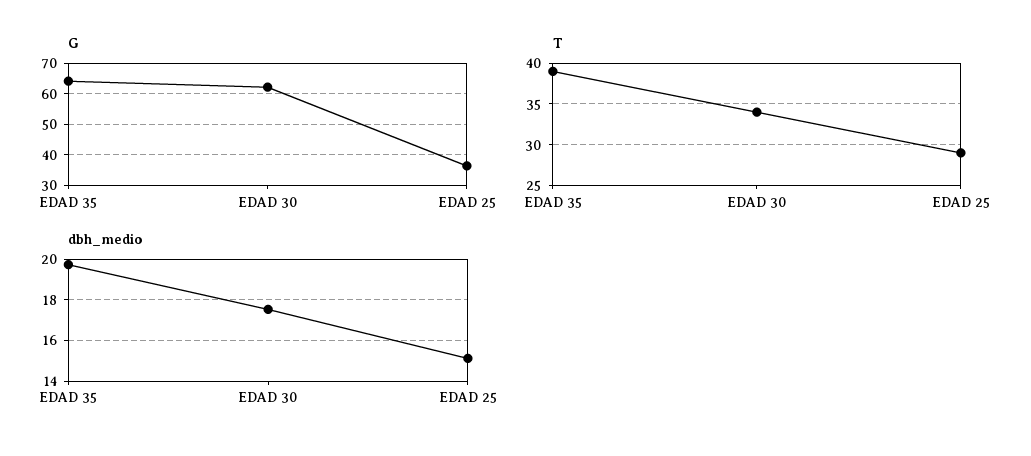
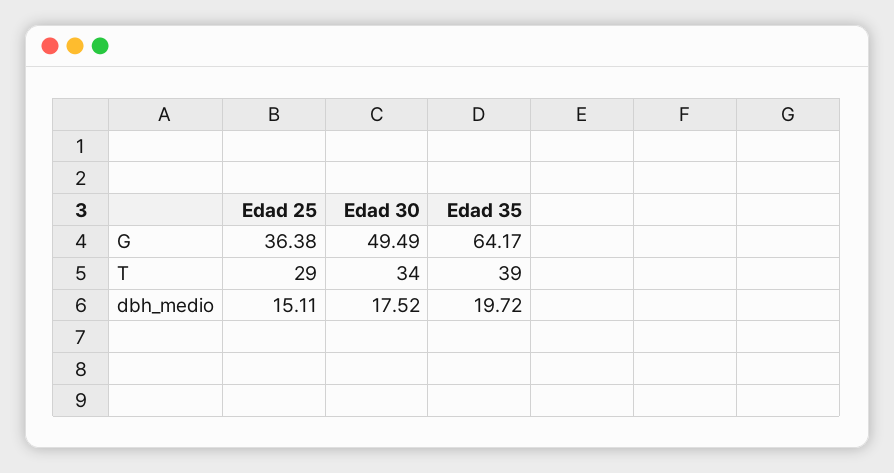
G, EDAD 30: 62 -> 49.49

